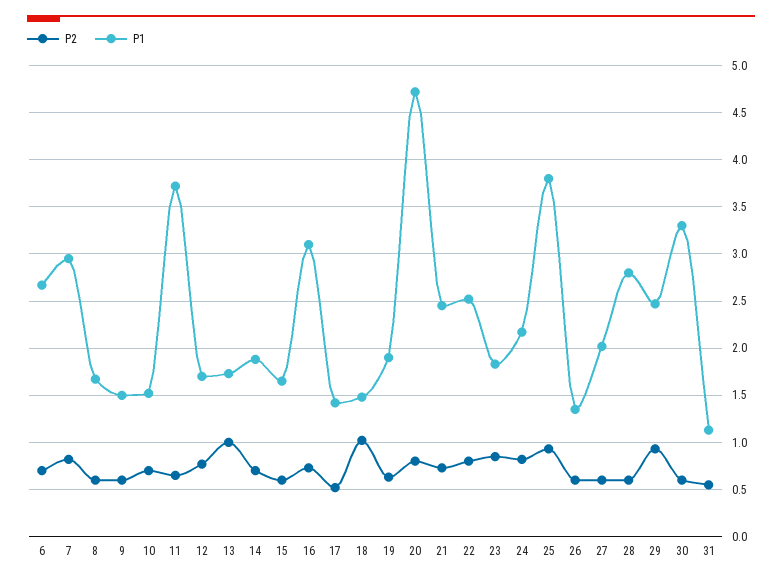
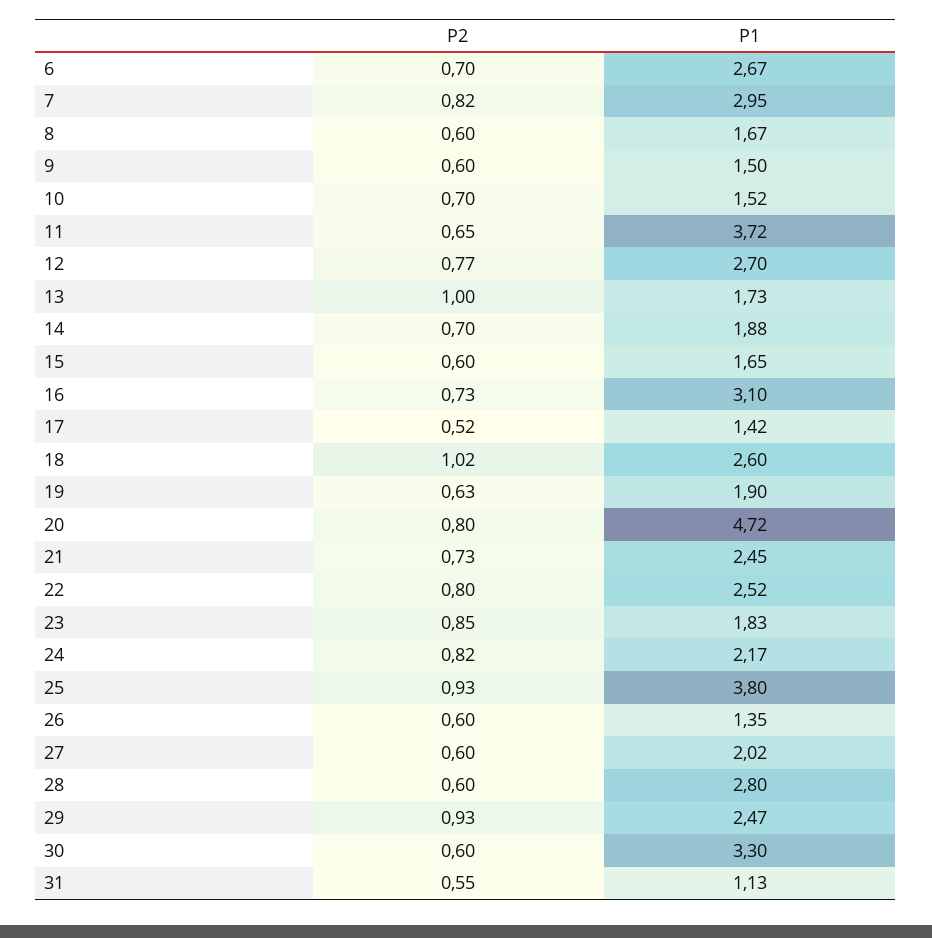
P1, 12: 1.7 -> 2.7
P1, 18: 1.5 -> 2.6

